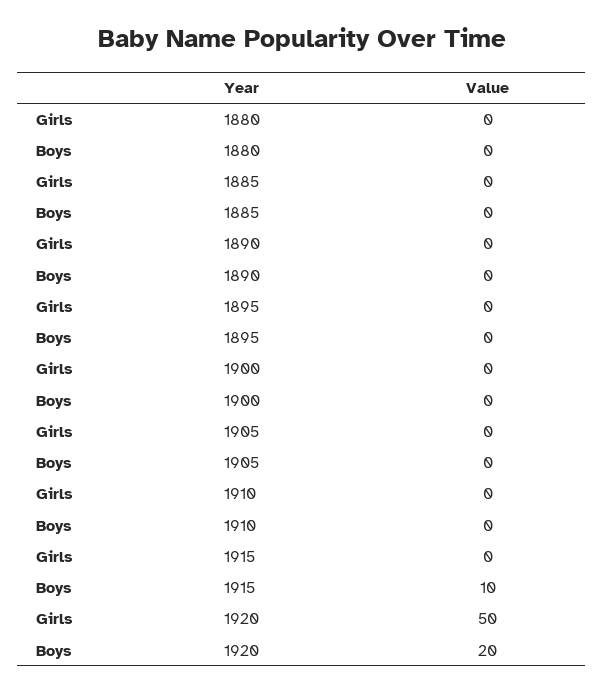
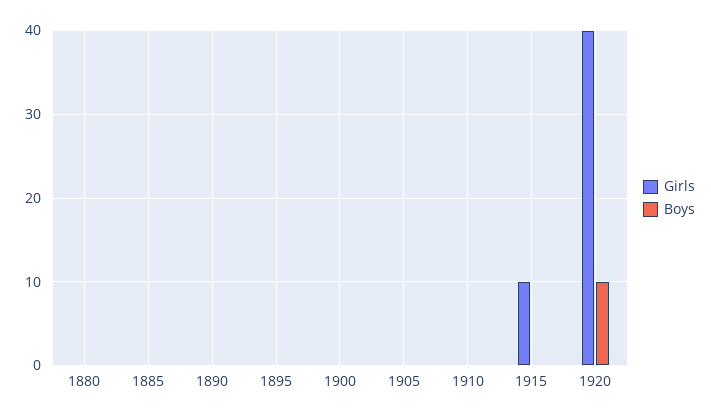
Girls, 1915: 0 -> 10
Boys, 1915: 10 -> 0
Girls, 1920: 50 -> 40
Boys, 1920: 20 -> 10

